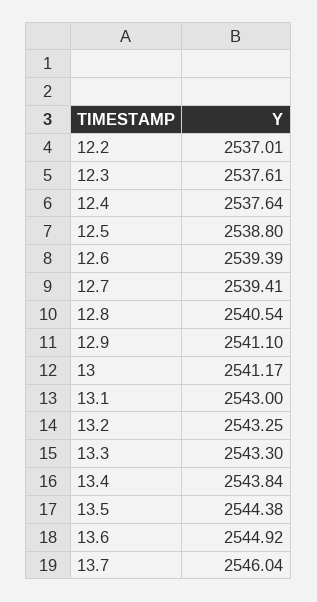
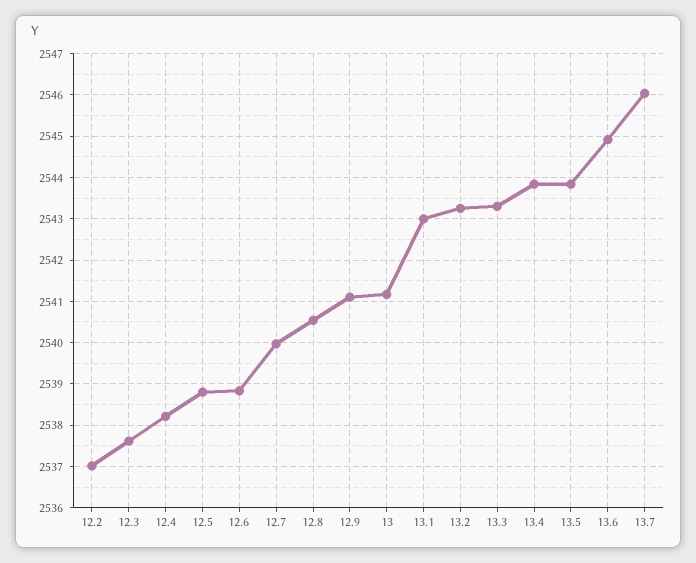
12.4: 2537.64 -> 2538.2
12.6: 2539.39 -> 2538.8
12.7: 2539.41 -> 2540
13.5: 2544.38 -> 2543.8

